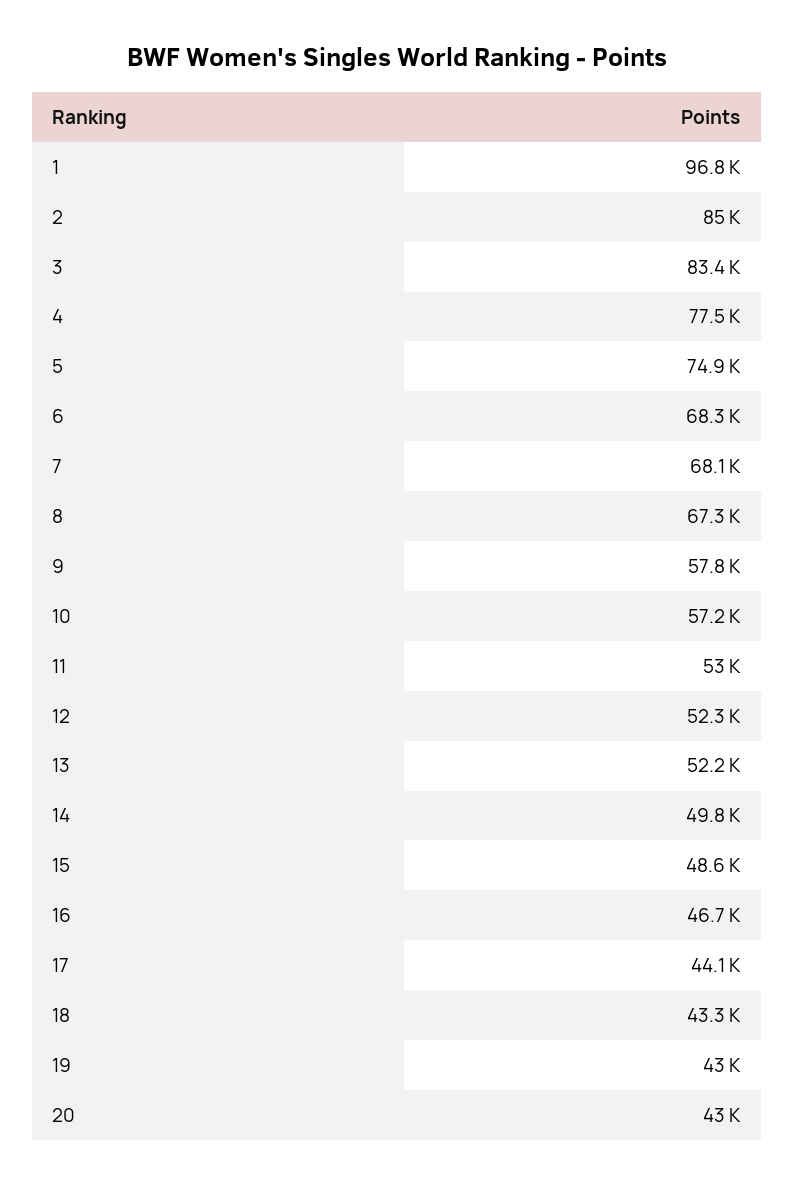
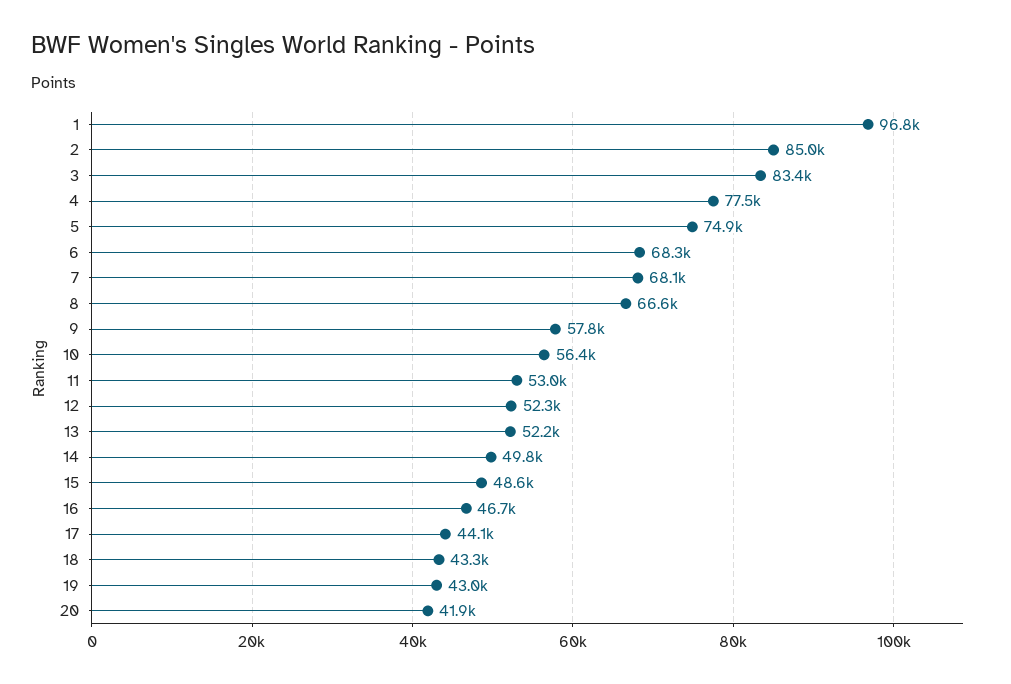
8: 67300 -> 66600
10: 57200 -> 56400
20: 43000 -> 41900

